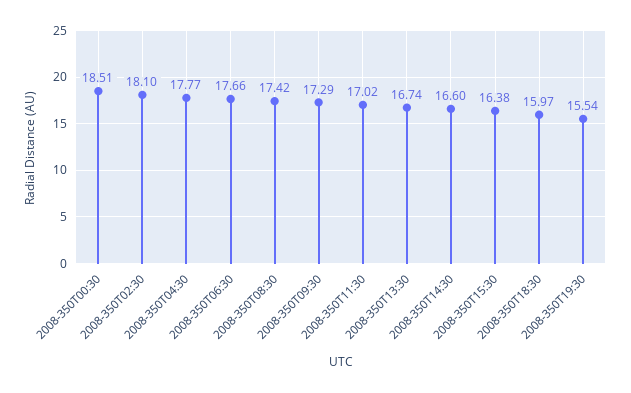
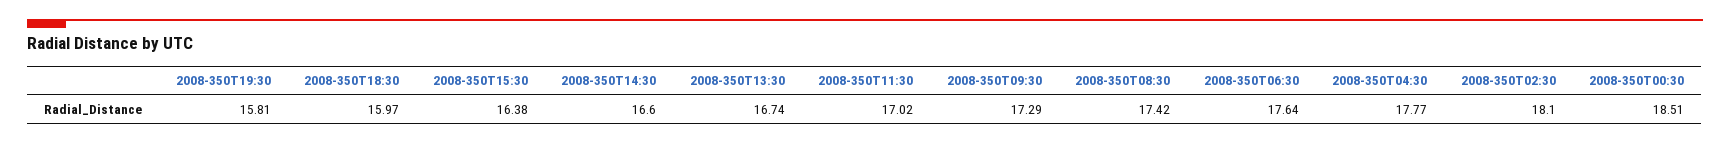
2008-350T06:30: 17.66 -> 17.64
2008-350T19:30: 15.54 -> 15.81

